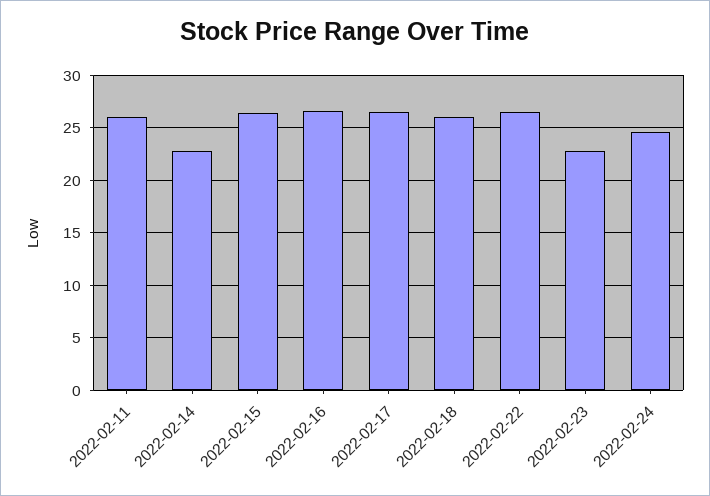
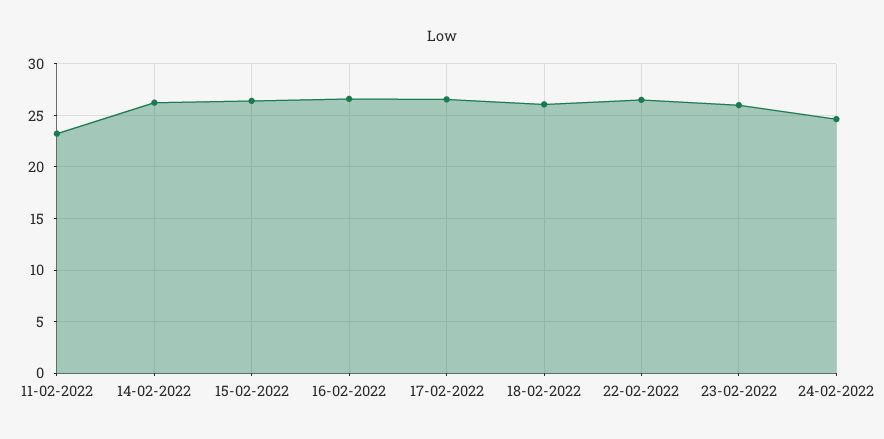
2022-02-11: 26 -> 23
2022-02-14: 23 -> 26
2022-02-23: 23 -> 26

